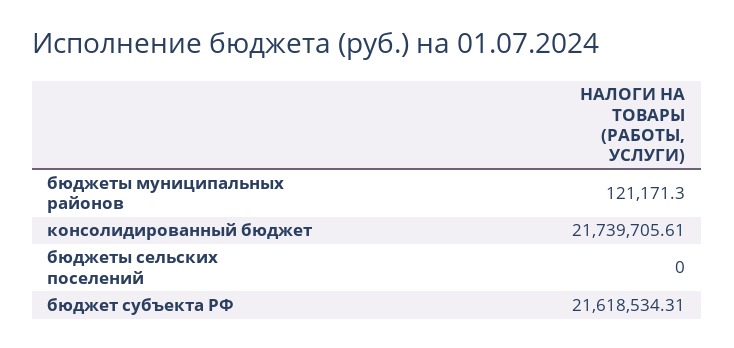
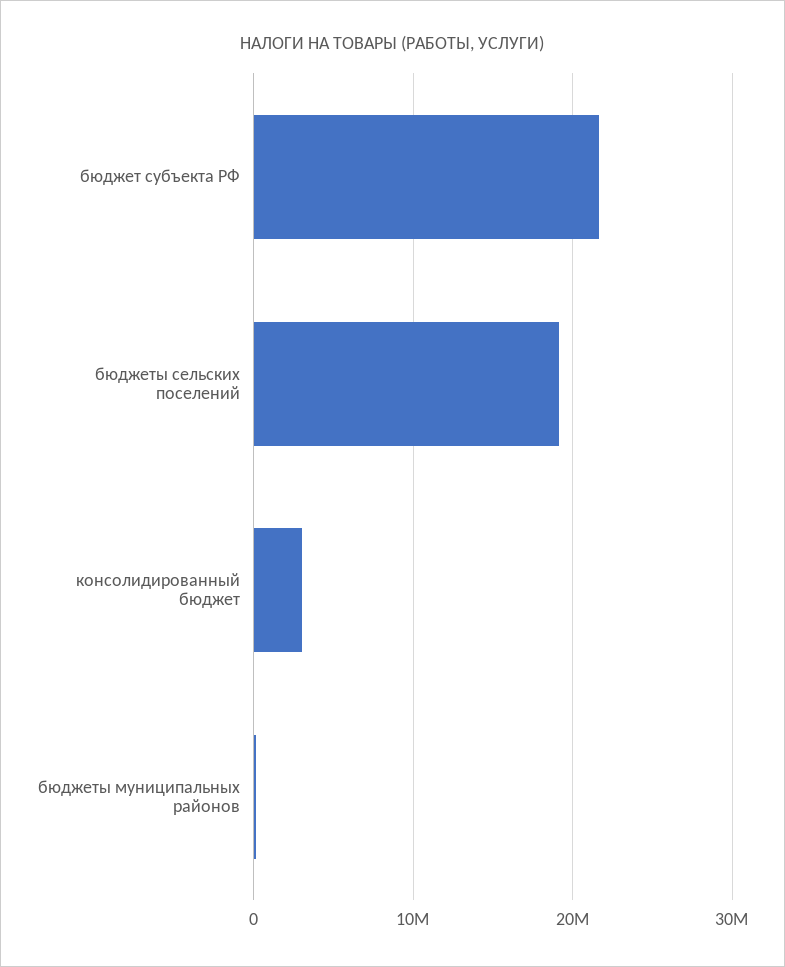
консолидированный бюджет: 21739705.61 -> 3000000
бюджеты сельских поселений: 0 -> 19000000

